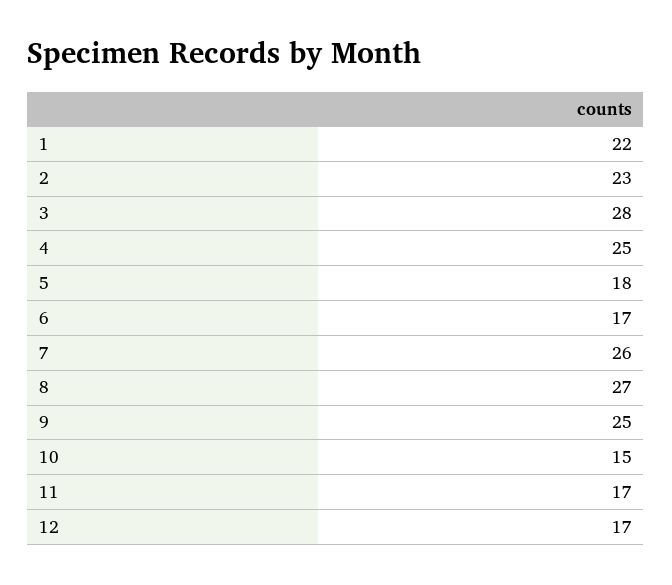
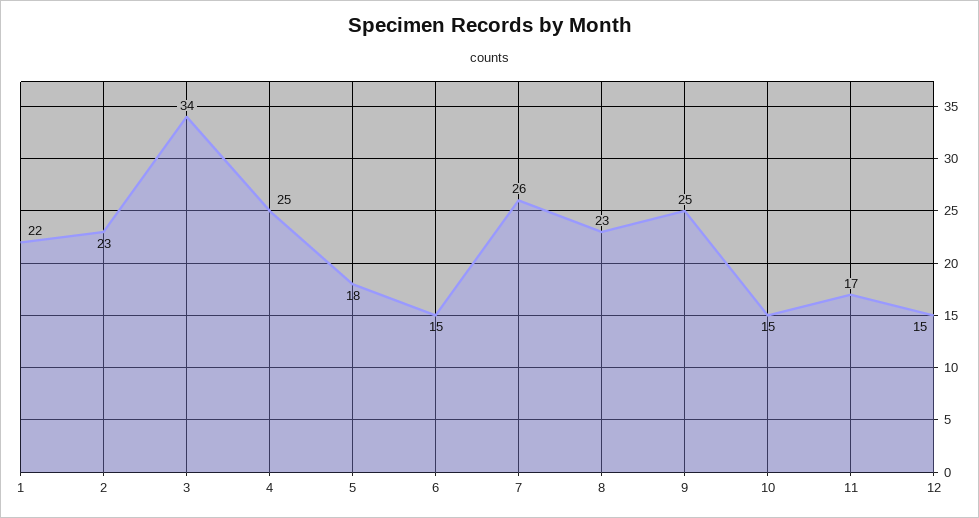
3: 28 -> 34
6: 17 -> 15
8: 27 -> 23
12: 17 -> 15

